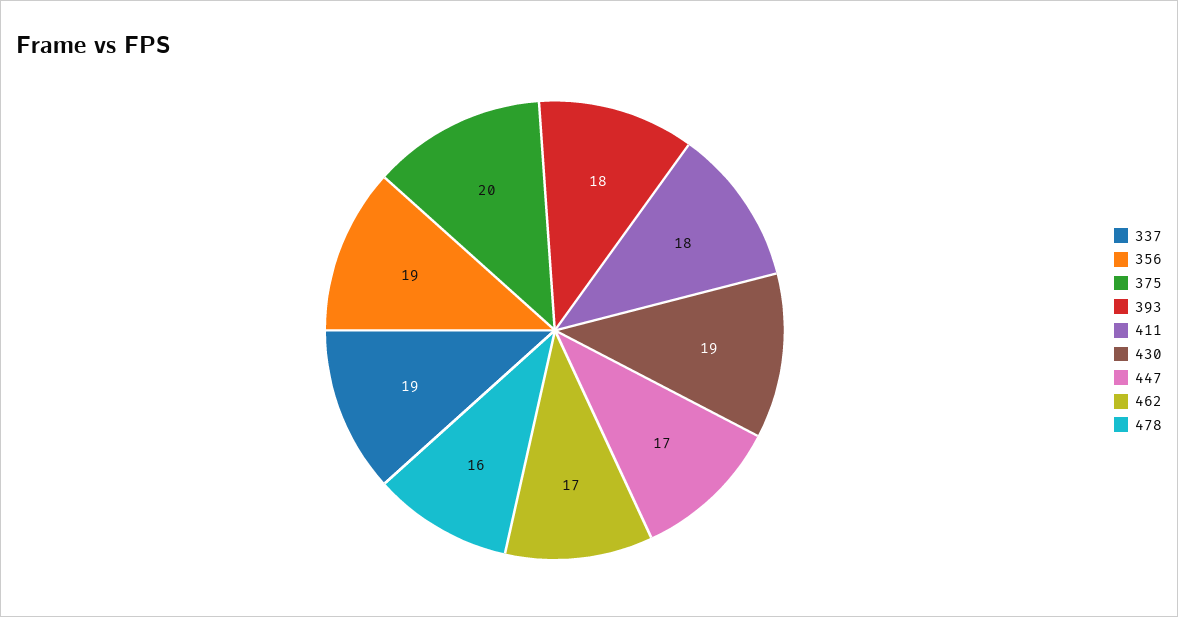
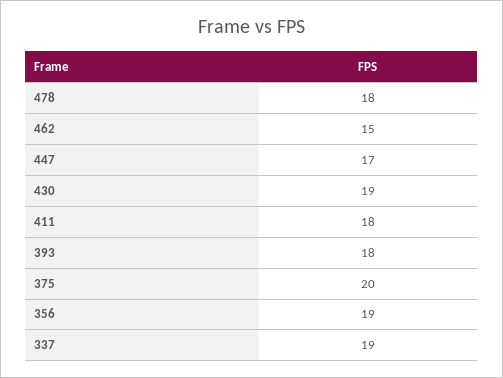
462: 17 -> 15
478: 16 -> 18

